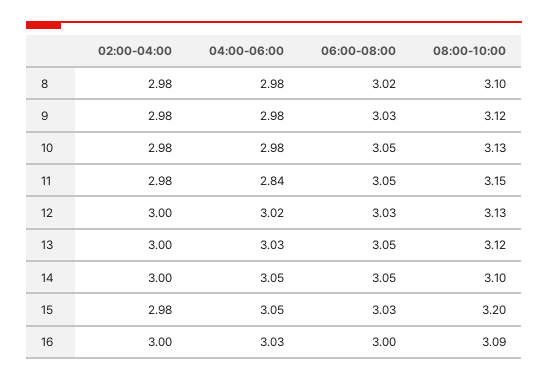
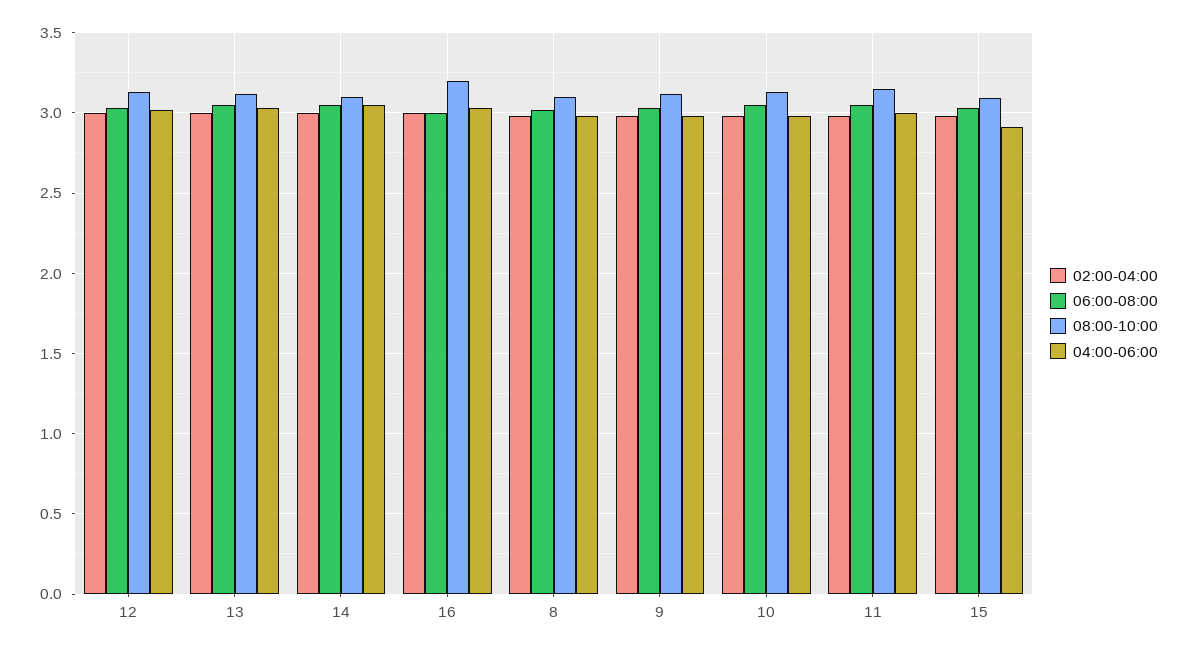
04:00-06:00, 11: 2.84 -> 3
04:00-06:00, 15: 3.05 -> 2.9
08:00-10:00, 15: 3.2 -> 3.1
08:00-10:00, 16: 3.09 -> 3.2

